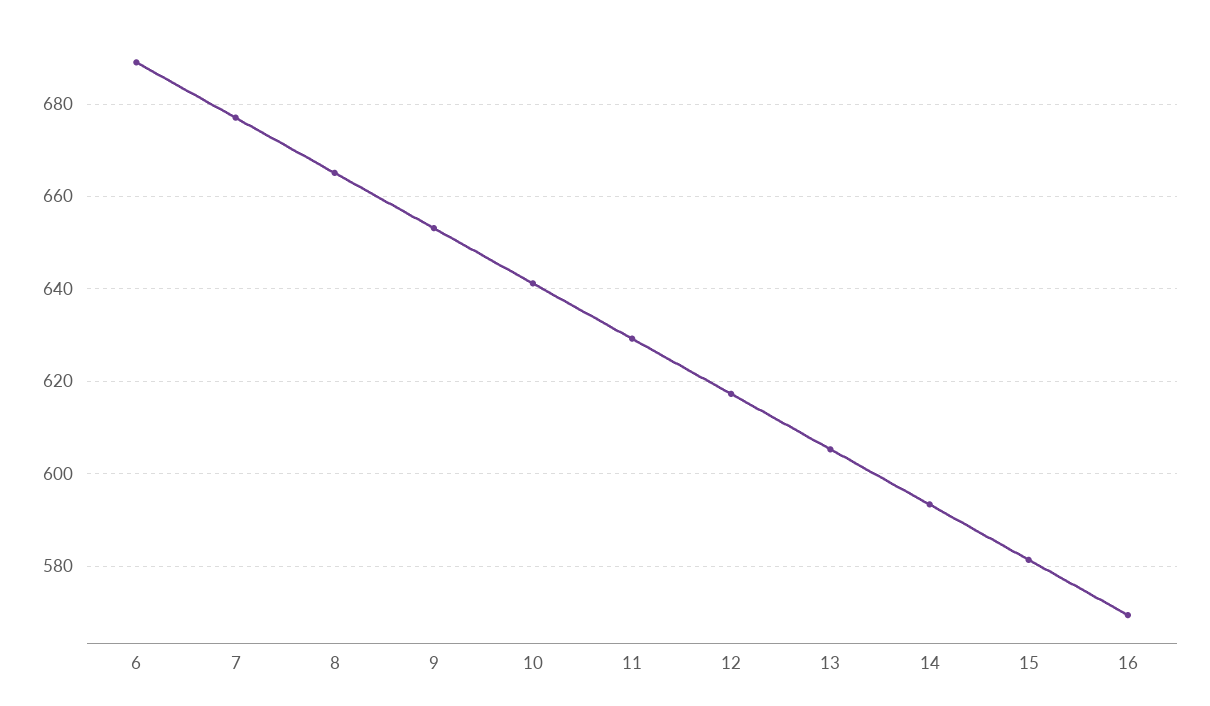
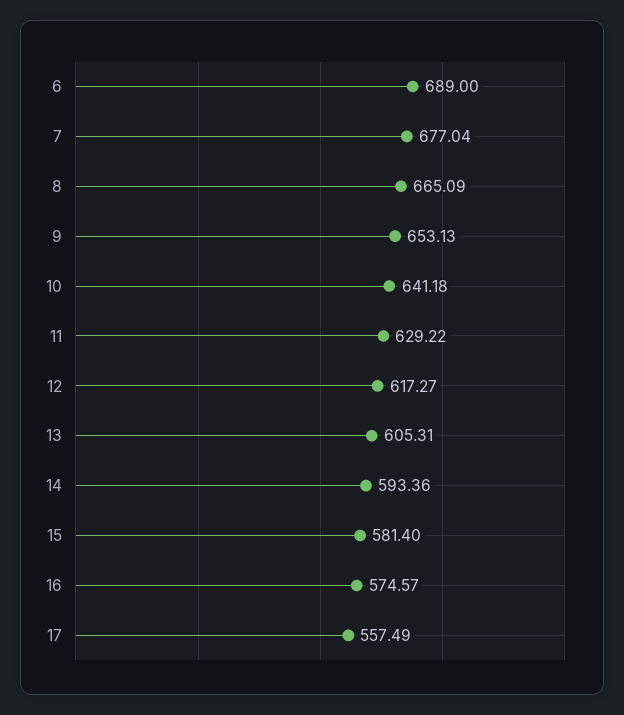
16: 570 -> 574.57
17: none -> 557.49

